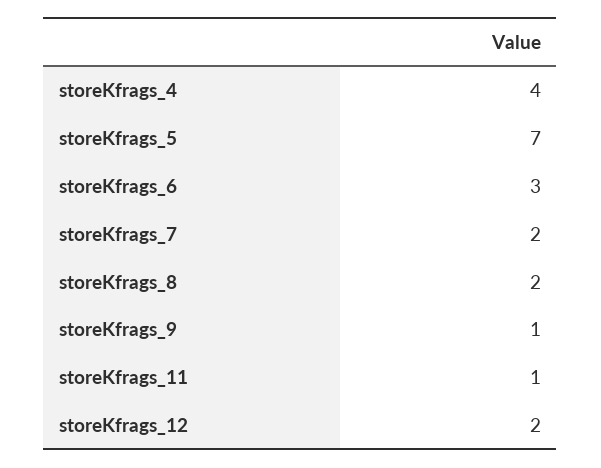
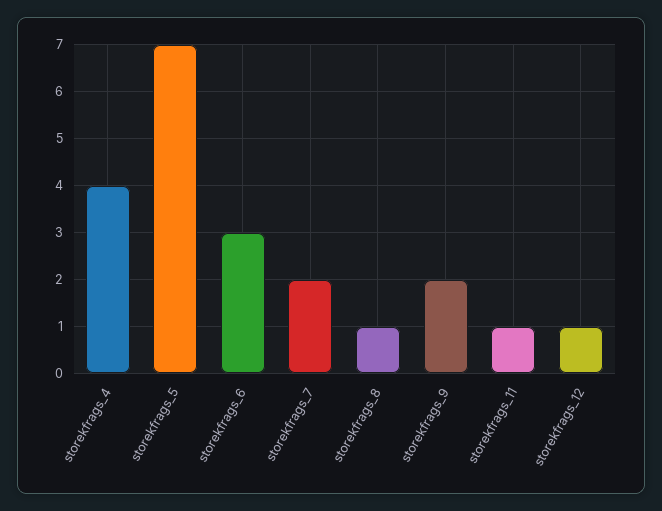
storeKfrags_8: 2 -> 1
storeKfrags_9: 1 -> 2
storeKfrags_12: 2 -> 1

